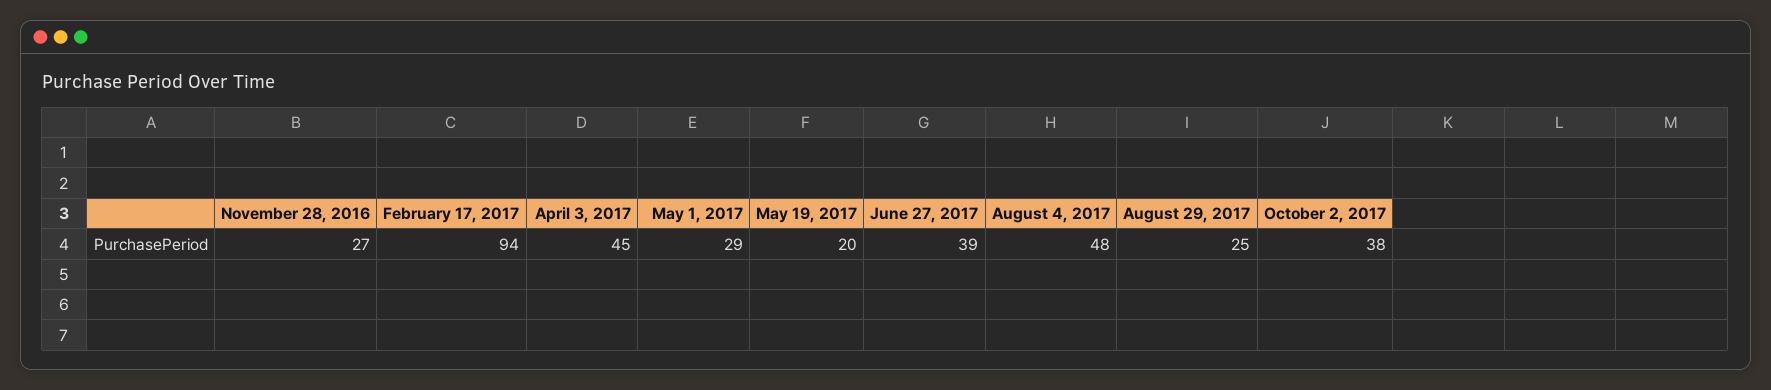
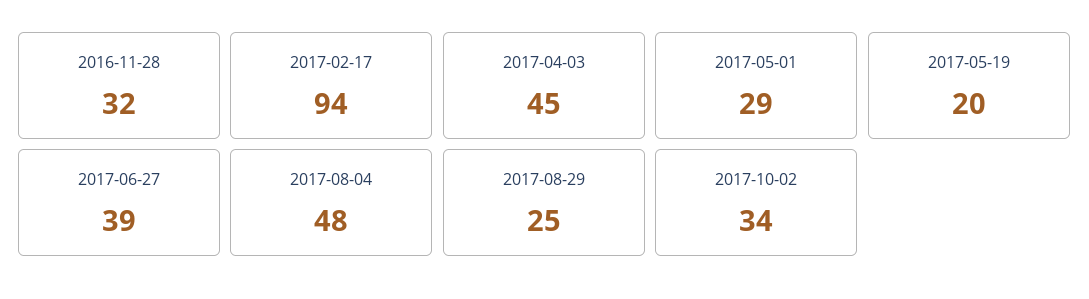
November 28, 2016: 27 -> 32
October 2, 2017: 38 -> 34

